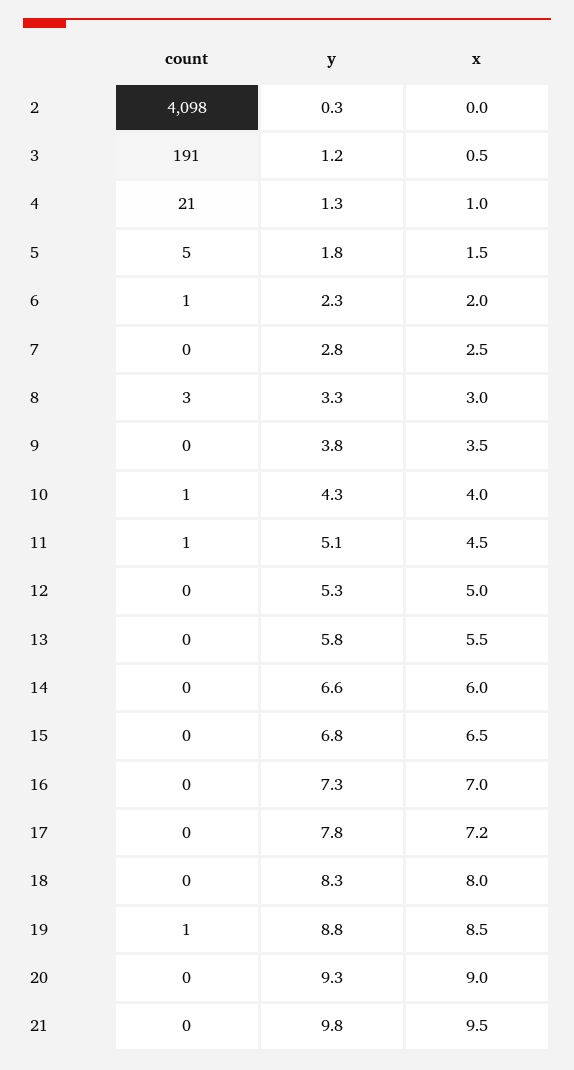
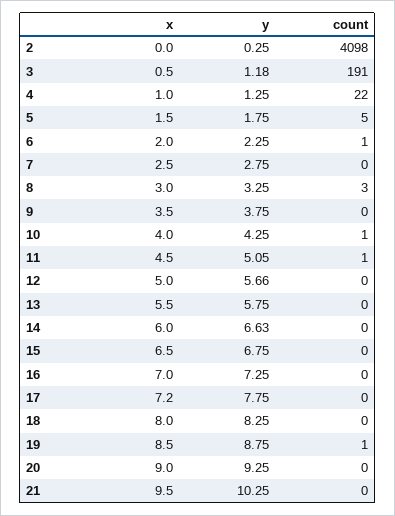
count, 4: 21 -> 22
y, 12: 5.3 -> 5.66
y, 21: 9.8 -> 10.25

